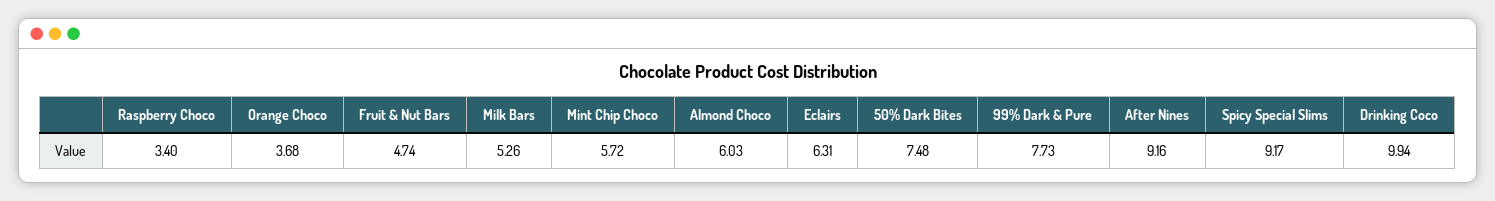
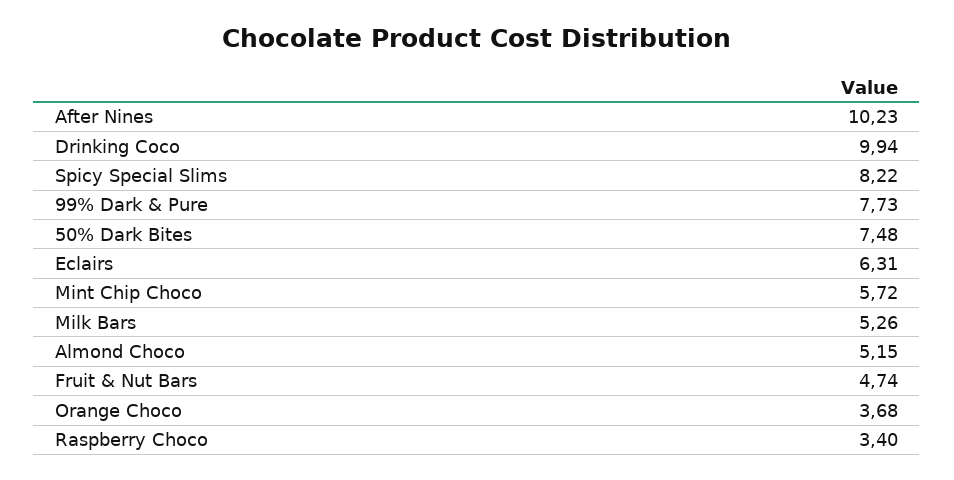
Almond Choco: 6.03 -> 5.15
After Nines: 9.16 -> 10.23
Spicy Special Slims: 9.17 -> 8.22

